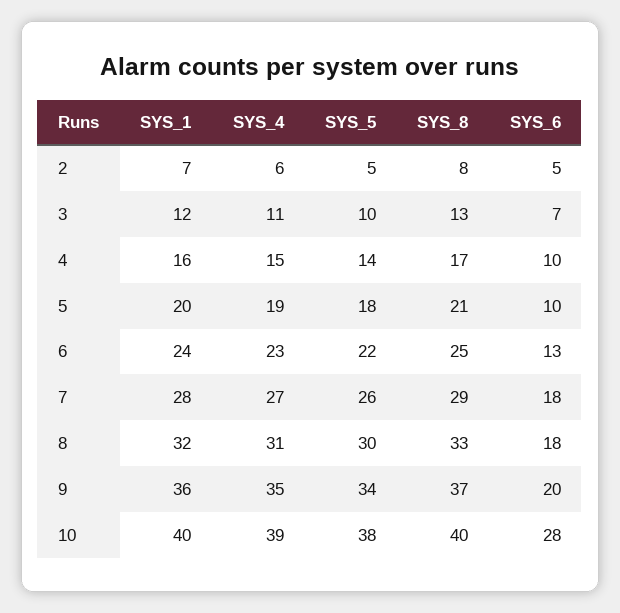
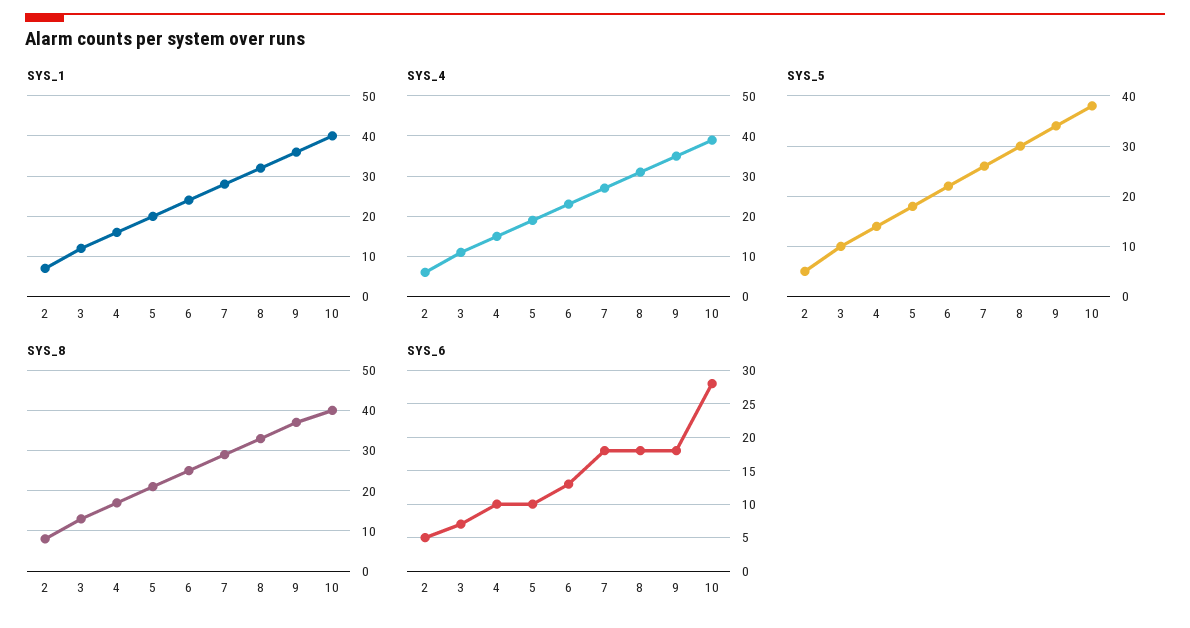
SYS_6, 9: 20 -> 18

